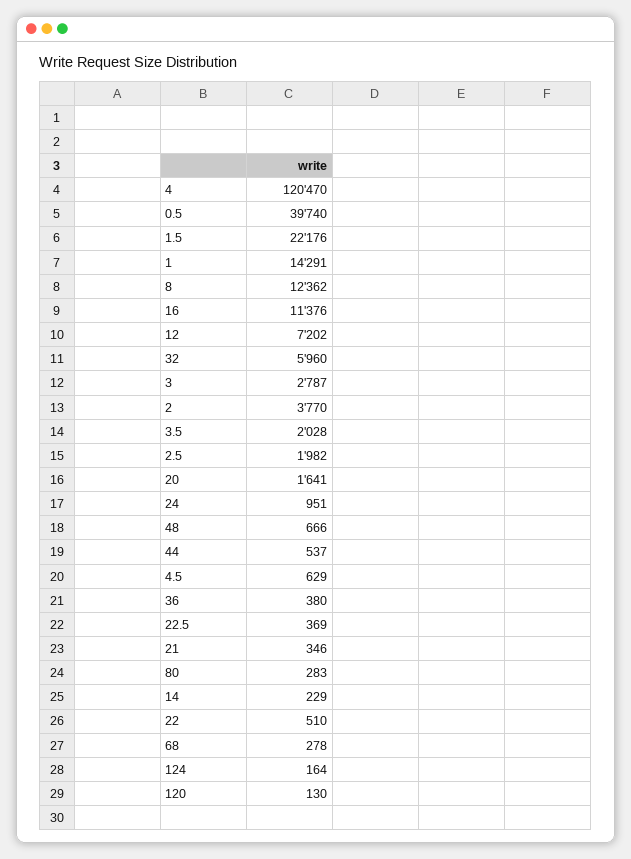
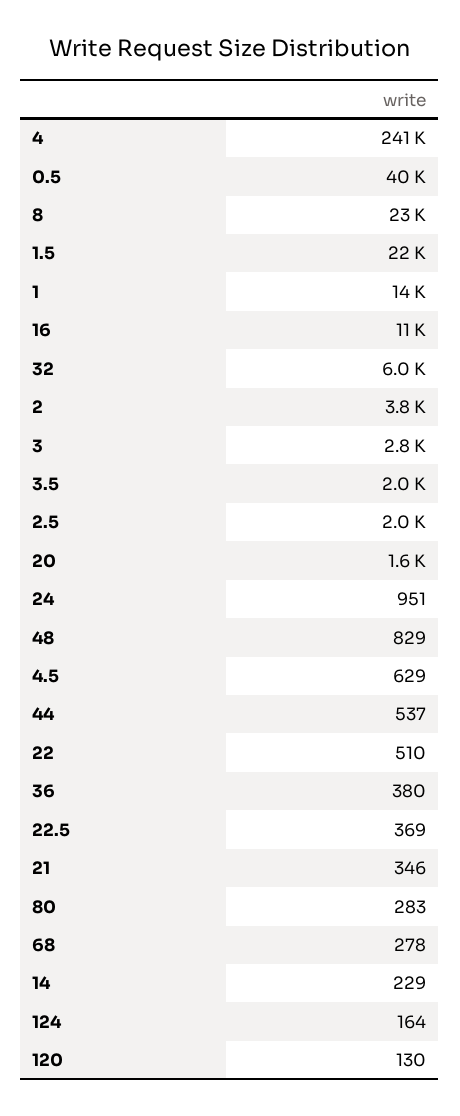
4: 120470 -> 241000
8: 12362 -> 23000
12: 7202 -> none
48: 666 -> 829

